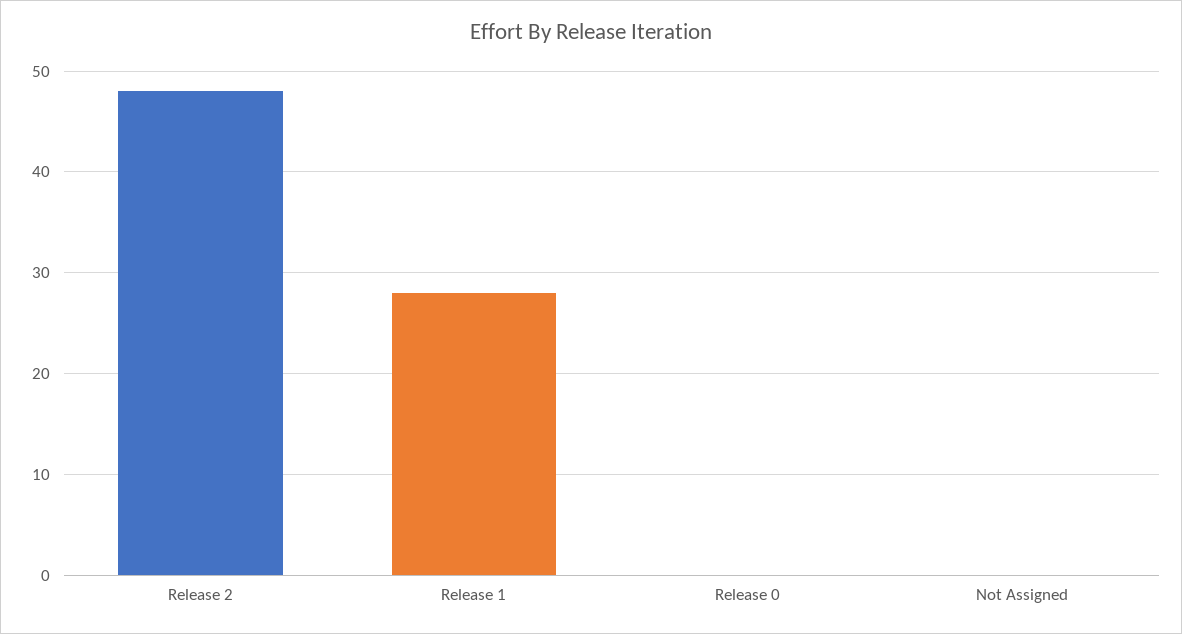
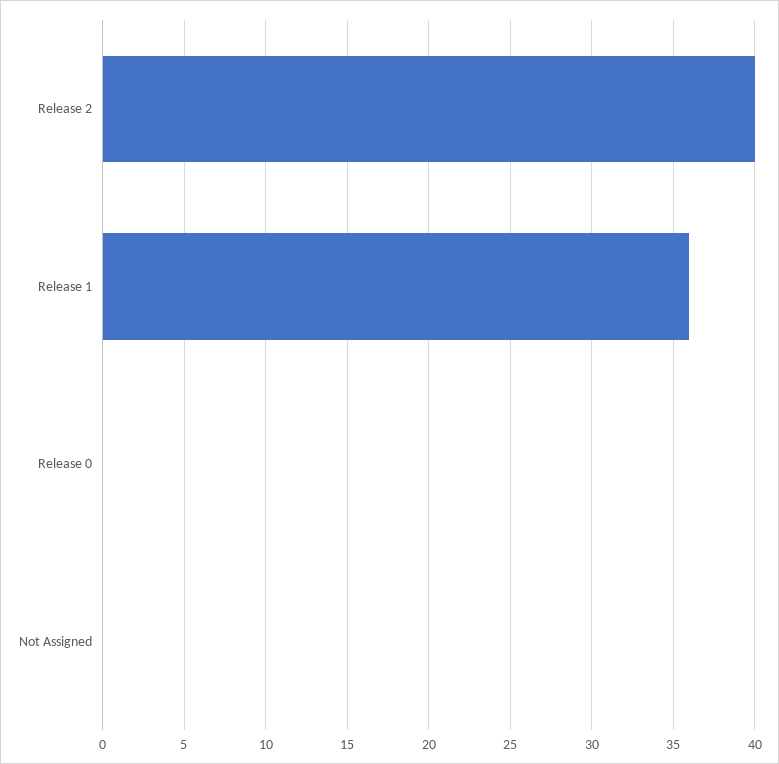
Release 2: 48 -> 40
Release 1: 28 -> 36

